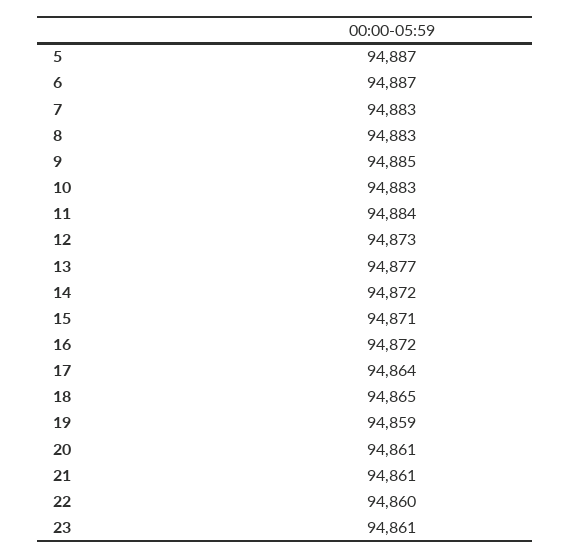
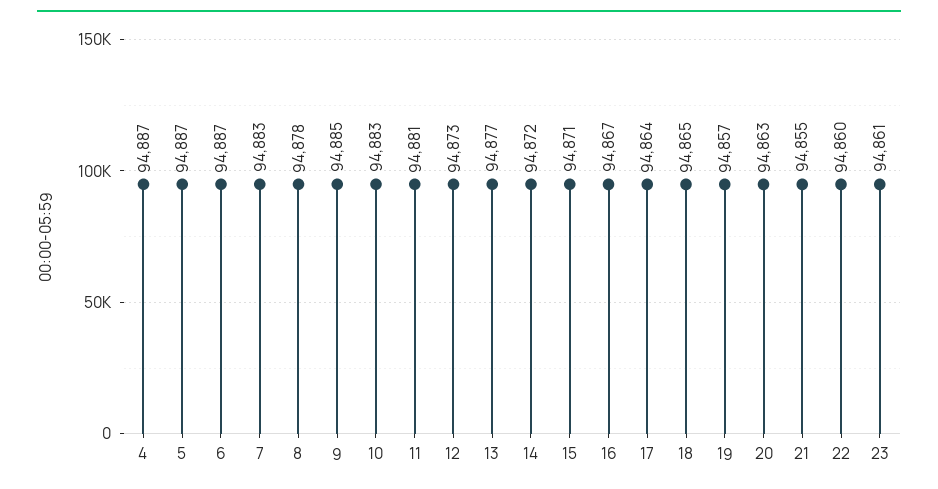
8: 94883 -> 94878
11: 94884 -> 94881
16: 94872 -> 94867
19: 94859 -> 94857
20: 94861 -> 94863
21: 94861 -> 94855
4: none -> 94887

